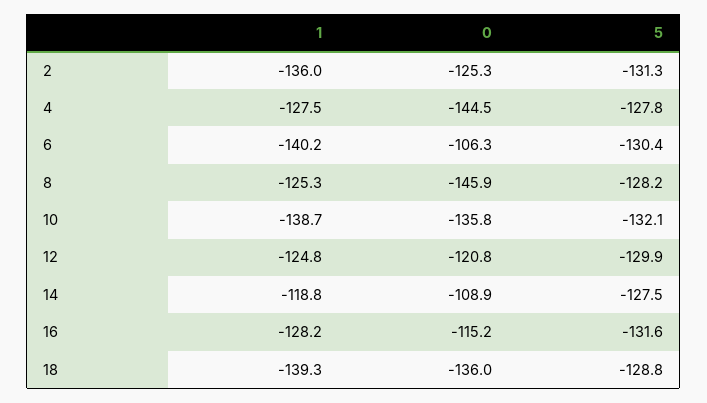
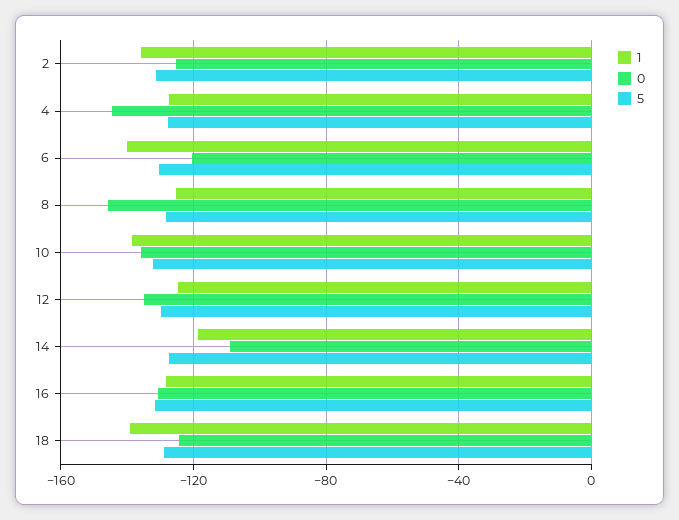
0, 6: -106.3 -> -120
0, 12: -120.8 -> -135
0, 16: -115.2 -> -130
0, 18: -136 -> -125

